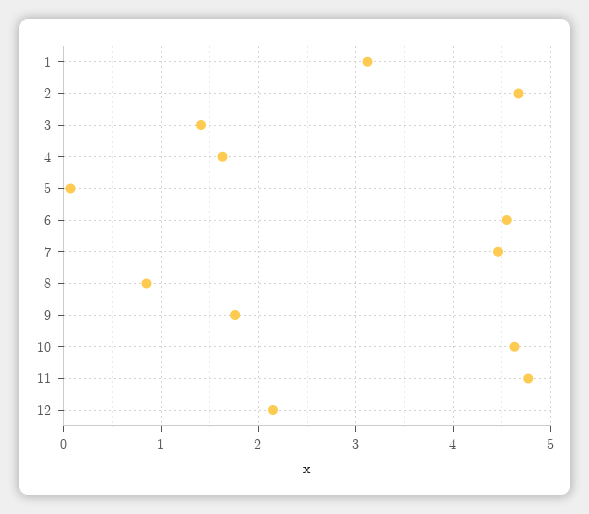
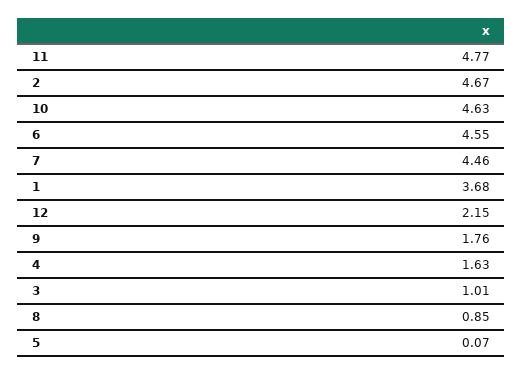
1: 3.1 -> 3.68
3: 1.4 -> 1.01

